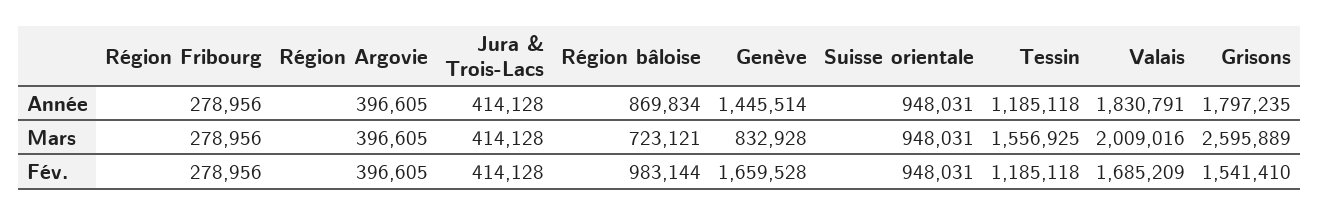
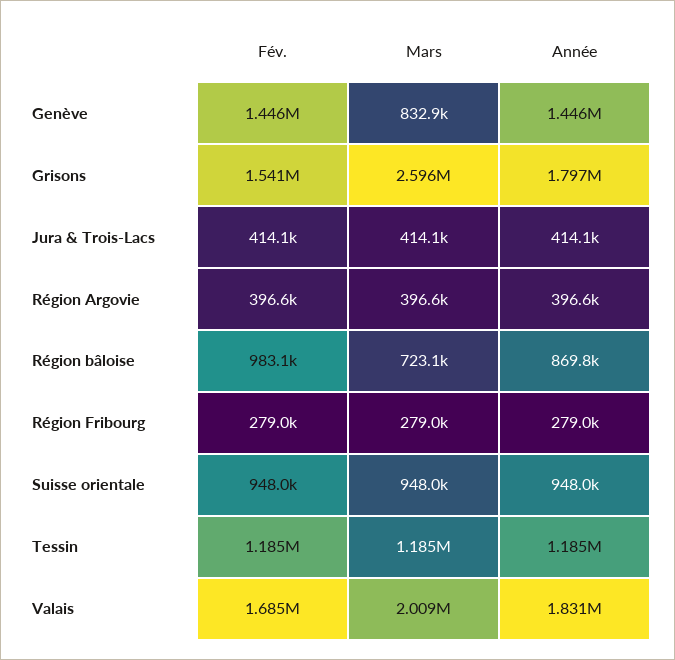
Tessin, Mars: 1556925 -> 1185000
Genève, Fév.: 1659528 -> 1446000

